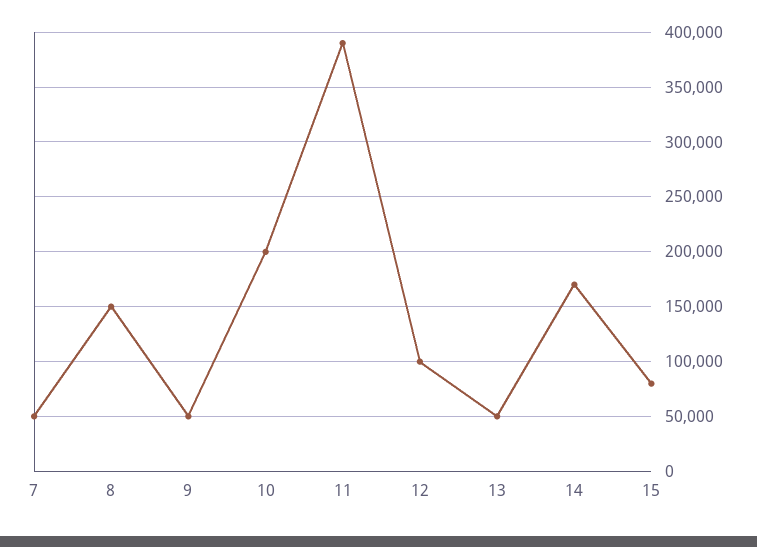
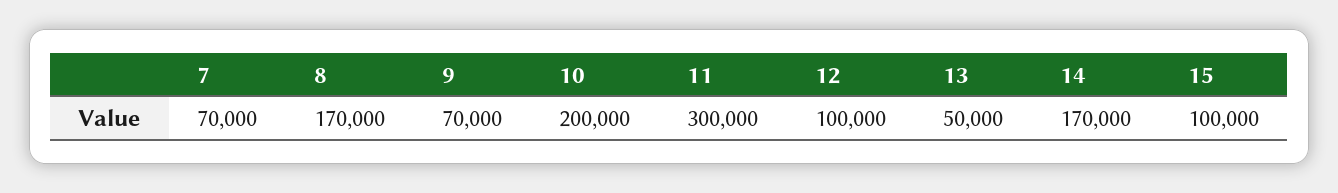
7: 50000 -> 70000
8: 150000 -> 170000
9: 50000 -> 70000
11: 390000 -> 300000
15: 80000 -> 100000

